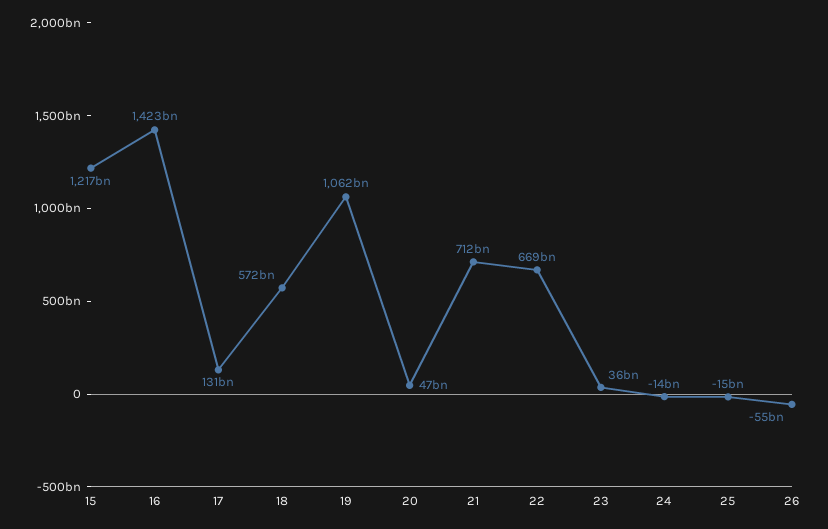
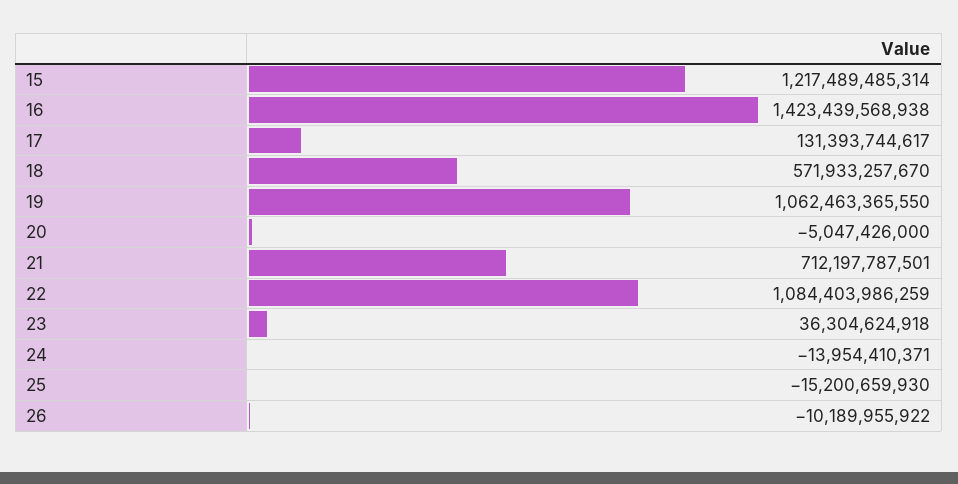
20: 47000000000 -> -5047426000
22: 669000000000 -> 1084403986259
26: -55000000000 -> -10189955922

